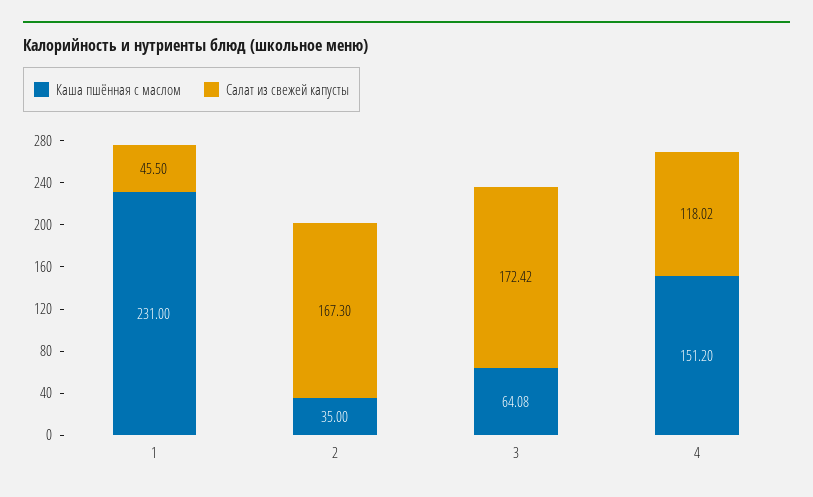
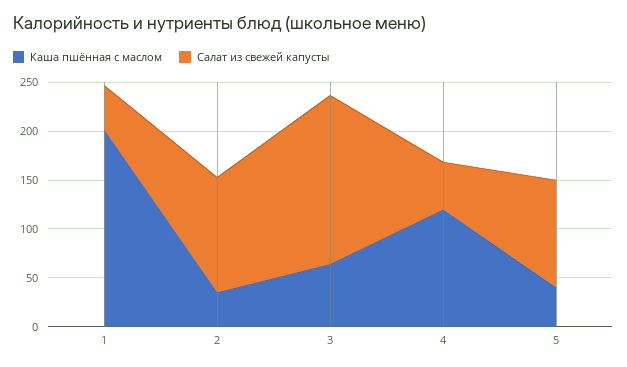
Каша пшённая с маслом, 1: 231 -> 200
Салат из свежей капусты, 2: 167.3 -> 120
Каша пшённая с маслом, 4: 151.2 -> 120
Салат из свежей капусты, 4: 118.02 -> 50
Каша пшённая с маслом, 5: none -> 40
Салат из свежей капусты, 5: none -> 110

